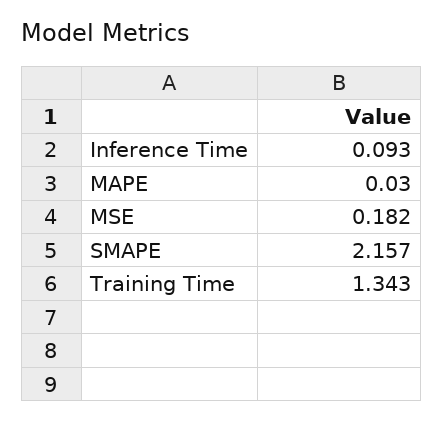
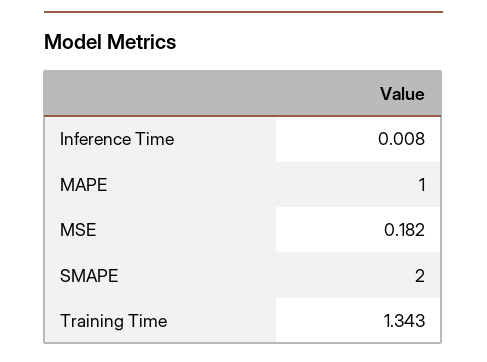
Inference Time: 0.093 -> 0.008
MAPE: 0.03 -> 1
SMAPE: 2.157 -> 2

